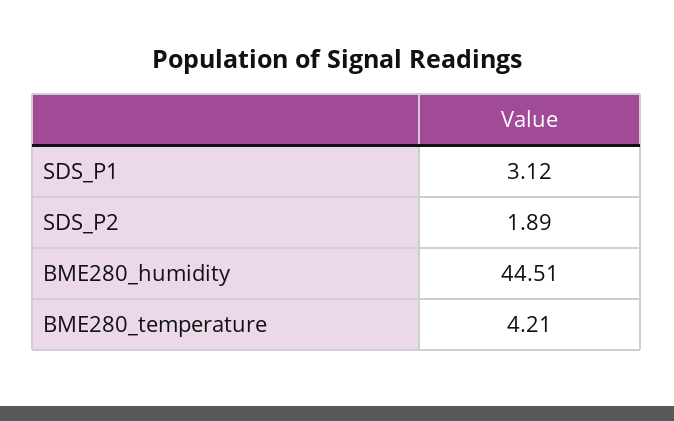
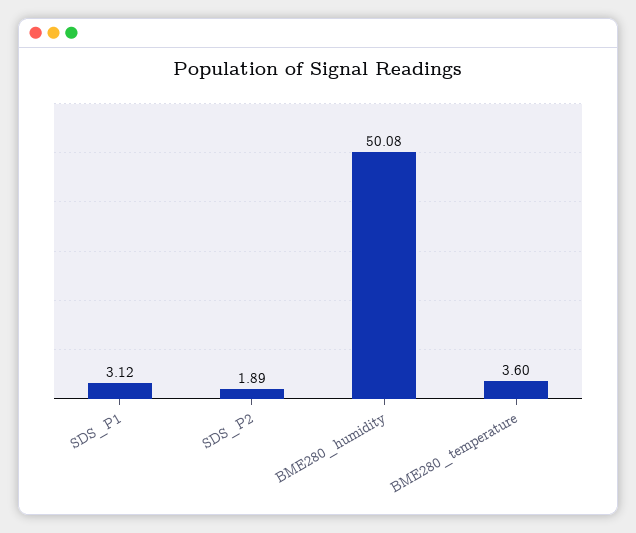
BME280_humidity: 44.51 -> 50.08
BME280_temperature: 4.21 -> 3.6

